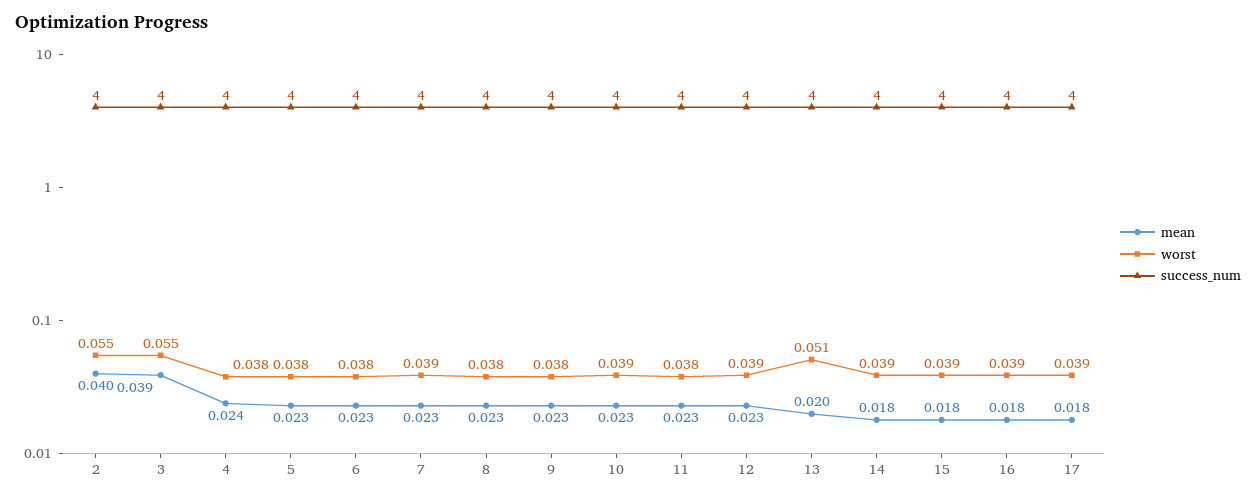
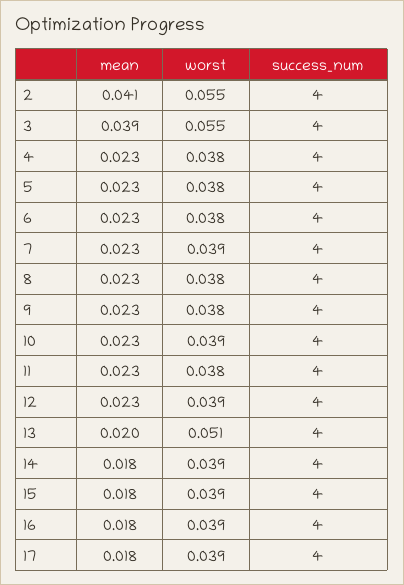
mean, 2: 0.04 -> 0.041
mean, 4: 0.024 -> 0.023

